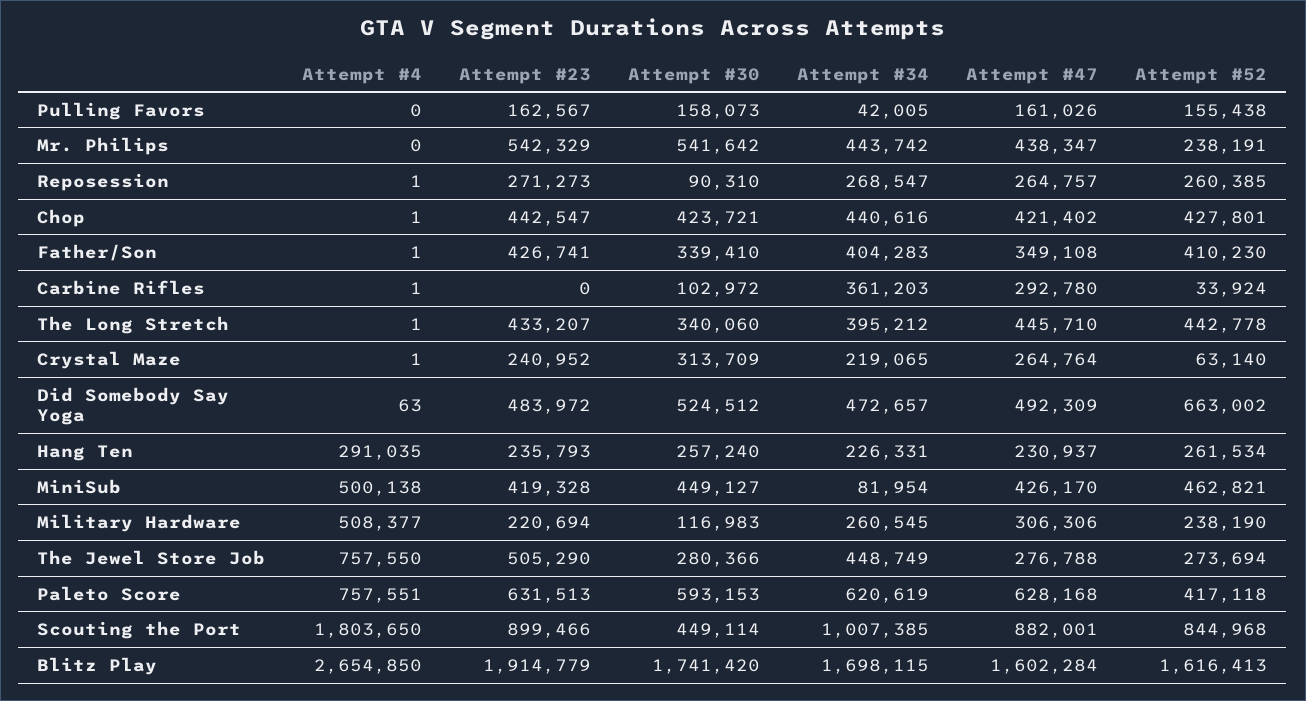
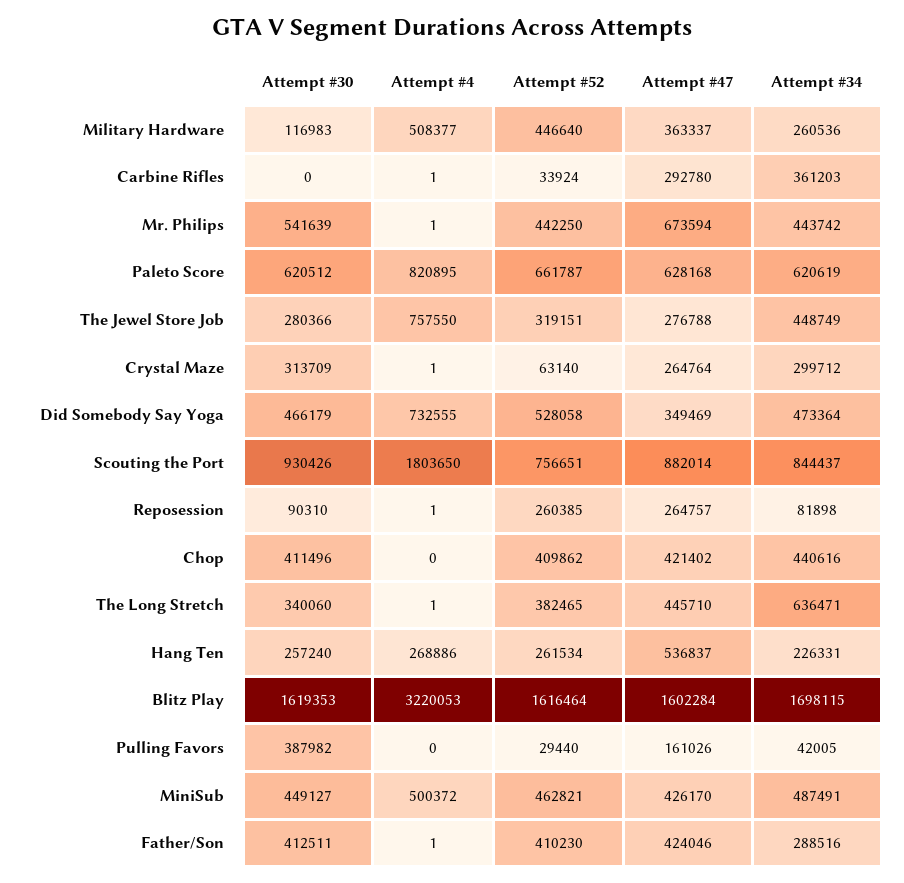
Attempt #23, Pulling Favors: 162567 -> none
Attempt #30, Pulling Favors: 158073 -> 387982
Attempt #52, Pulling Favors: 155438 -> 29440
Attempt #4, Mr. Philips: 0 -> 1
Attempt #23, Mr. Philips: 542329 -> none
Attempt #30, Mr. Philips: 541642 -> 541639
Attempt #47, Mr. Philips: 438347 -> 673594
Attempt #52, Mr. Philips: 238191 -> 442250
Attempt #23, Reposession: 271273 -> none
Attempt #34, Reposession: 268547 -> 81898
Attempt #4, Chop: 1 -> 0
Attempt #23, Chop: 442547 -> none
Attempt #30, Chop: 423721 -> 411496
Attempt #52, Chop: 427801 -> 409862
Attempt #23, Father/Son: 426741 -> none
Attempt #30, Father/Son: 339410 -> 412511
Attempt #34, Father/Son: 404283 -> 288516
Attempt #47, Father/Son: 349108 -> 424046
Attempt #23, Carbine Rifles: 0 -> none
Attempt #30, Carbine Rifles: 102972 -> 0
Attempt #23, The Long Stretch: 433207 -> none
Attempt #34, The Long Stretch: 395212 -> 636471
Attempt #52, The Long Stretch: 442778 -> 382465
Attempt #23, Crystal Maze: 240952 -> none
Attempt #34, Crystal Maze: 219065 -> 299712
Attempt #4, Did Somebody Say Yoga: 63 -> 732555
Attempt #23, Did Somebody Say Yoga: 483972 -> none
Attempt #30, Did Somebody Say Yoga: 524512 -> 466179
Attempt #34, Did Somebody Say Yoga: 472657 -> 473364
Attempt #47, Did Somebody Say Yoga: 492309 -> 349469
Attempt #52, Did Somebody Say Yoga: 663002 -> 528058
Attempt #4, Hang Ten: 291035 -> 268886
Attempt #23, Hang Ten: 235793 -> none
Attempt #47, Hang Ten: 230937 -> 536837
Attempt #4, MiniSub: 500138 -> 500372
Attempt #23, MiniSub: 419328 -> none
Attempt #34, MiniSub: 81954 -> 487491
Attempt #23, Military Hardware: 220694 -> none
Attempt #34, Military Hardware: 260545 -> 260536
Attempt #47, Military Hardware: 306306 -> 363337
Attempt #52, Military Hardware: 238190 -> 446640
Attempt #23, The Jewel Store Job: 505290 -> none
Attempt #52, The Jewel Store Job: 273694 -> 319151
Attempt #4, Paleto Score: 757551 -> 820895
Attempt #23, Paleto Score: 631513 -> none
Attempt #30, Paleto Score: 593153 -> 620512
Attempt #52, Paleto Score: 417118 -> 661787
Attempt #23, Scouting the Port: 899466 -> none
Attempt #30, Scouting the Port: 449114 -> 930426
Attempt #34, Scouting the Port: 1007385 -> 844437
Attempt #47, Scouting the Port: 882001 -> 882014
Attempt #52, Scouting the Port: 844968 -> 756651
Attempt #4, Blitz Play: 2654850 -> 3220053
Attempt #23, Blitz Play: 1914779 -> none
Attempt #30, Blitz Play: 1741420 -> 1619353
Attempt #52, Blitz Play: 1616413 -> 1616464

